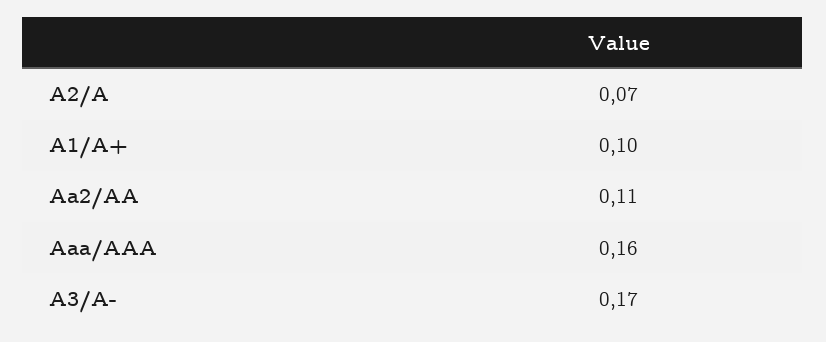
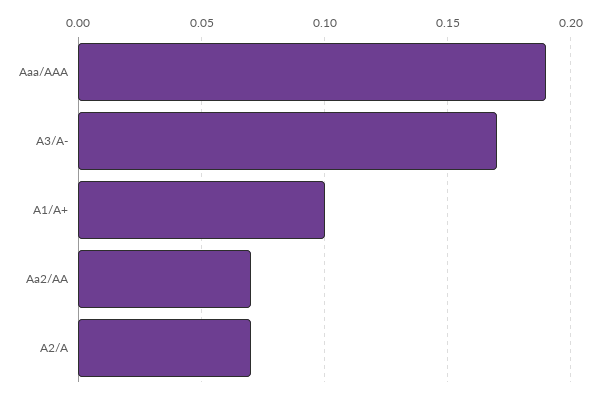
Aa2/AA: 0.11 -> 0.07
Aaa/AAA: 0.16 -> 0.19

